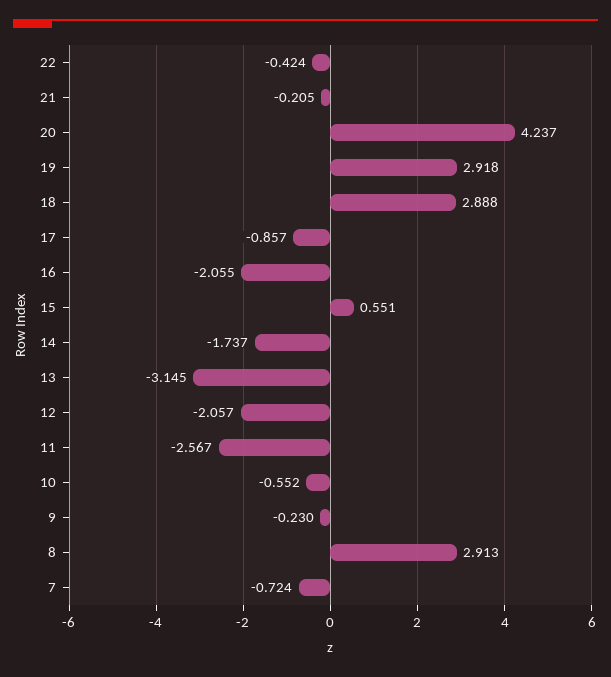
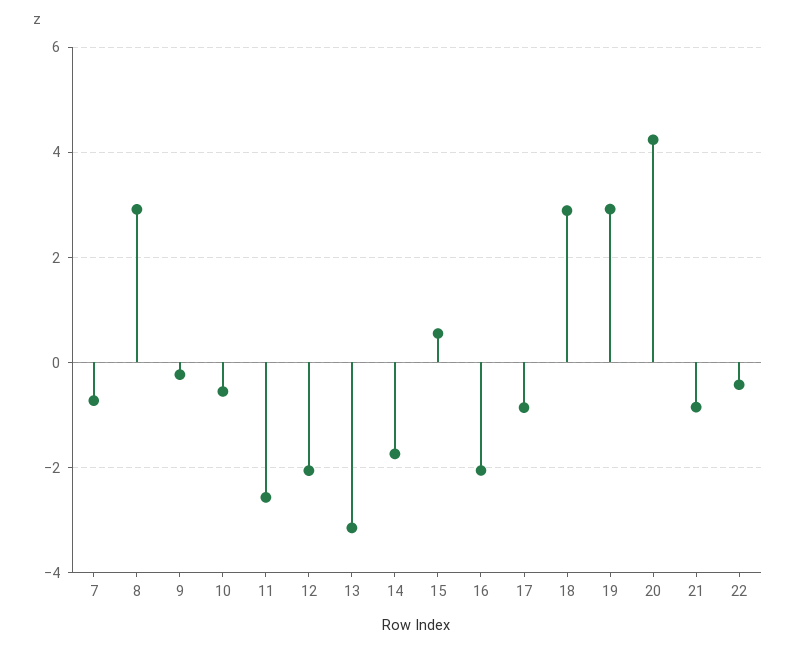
21: -0.205 -> -0.8

